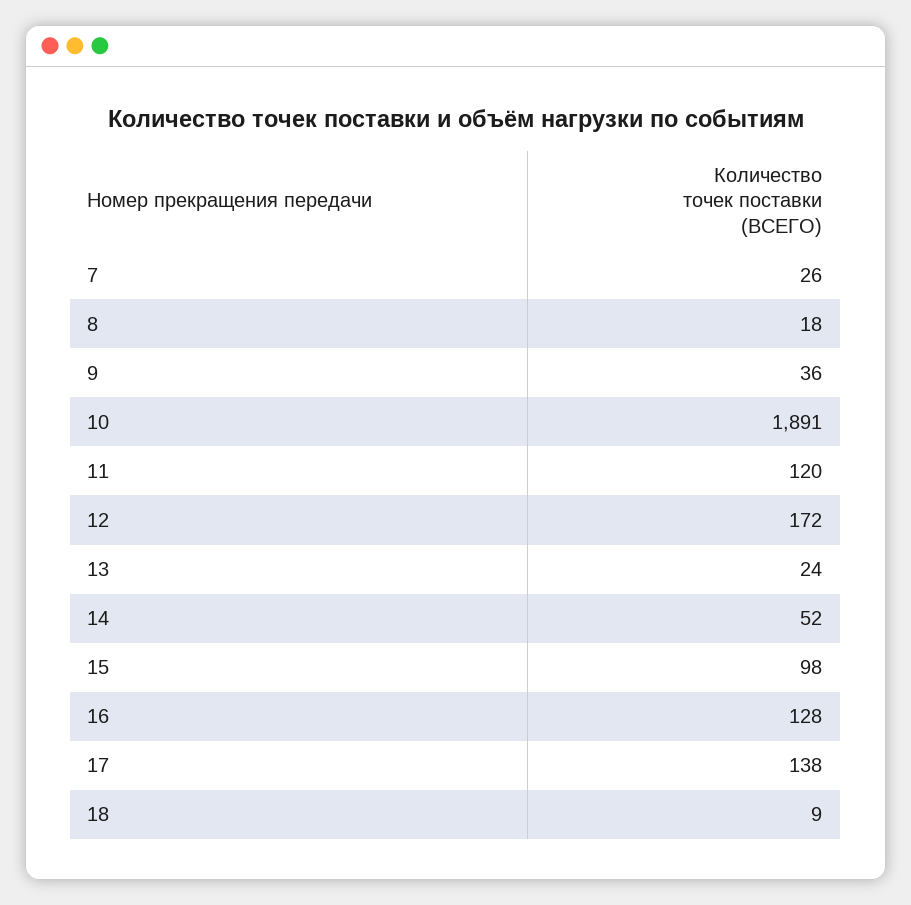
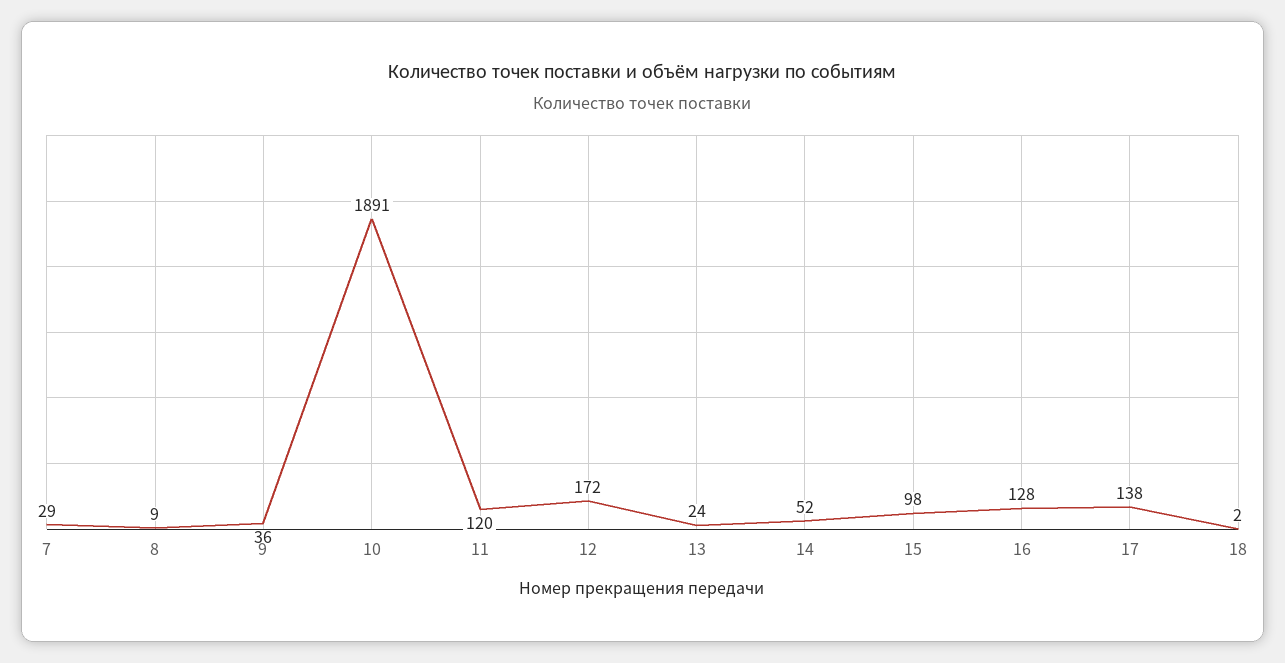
7: 26 -> 29
8: 18 -> 9
18: 9 -> 2

